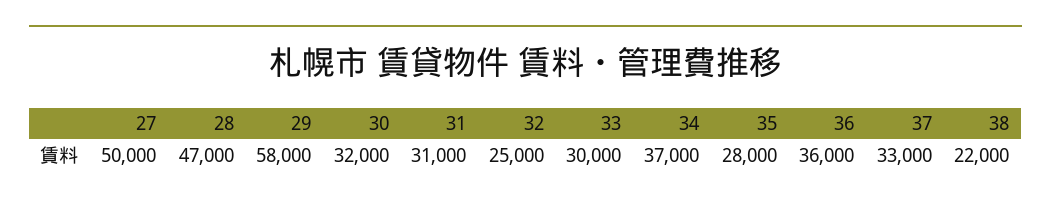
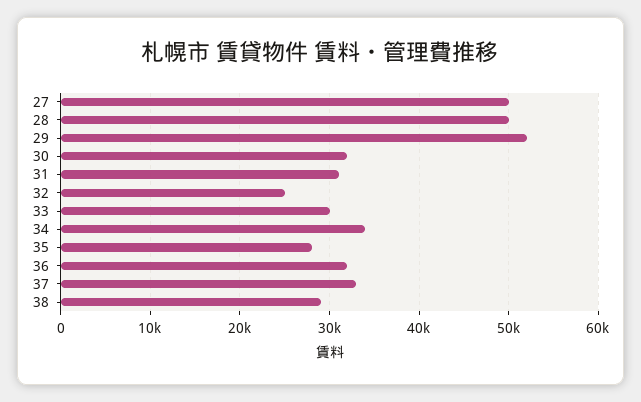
28: 47000 -> 50000
29: 58000 -> 52000
34: 37000 -> 34000
36: 36000 -> 32000
38: 22000 -> 29000

